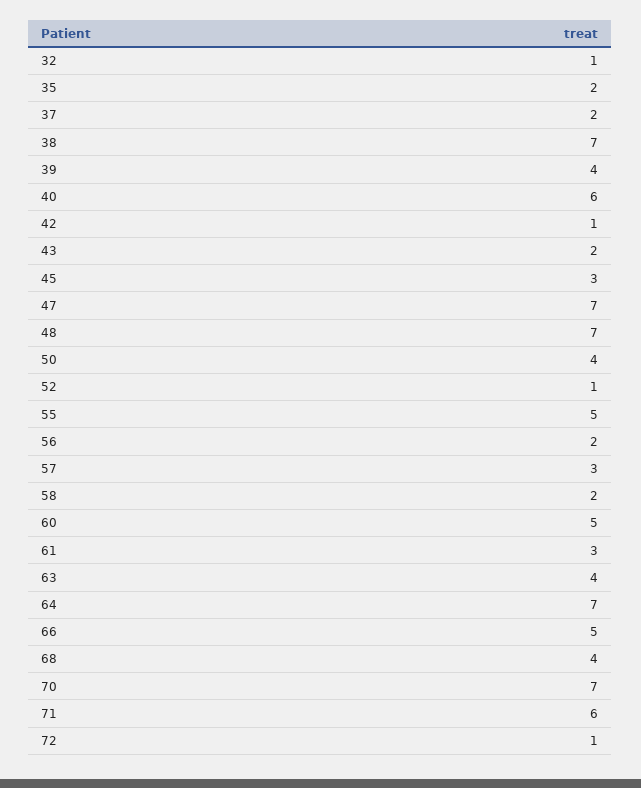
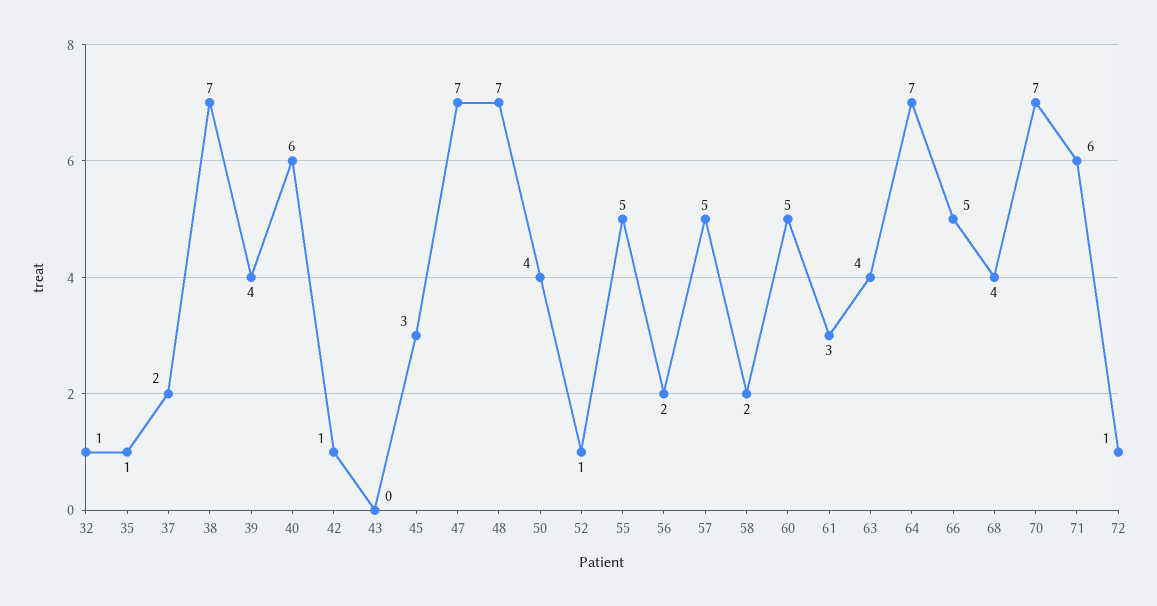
35: 2 -> 1
43: 2 -> 0
57: 3 -> 5

